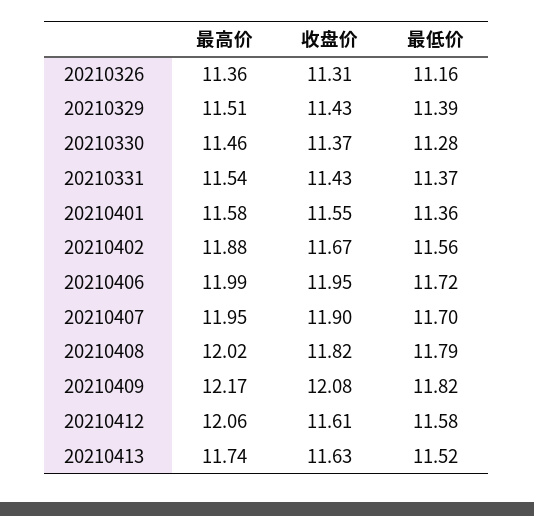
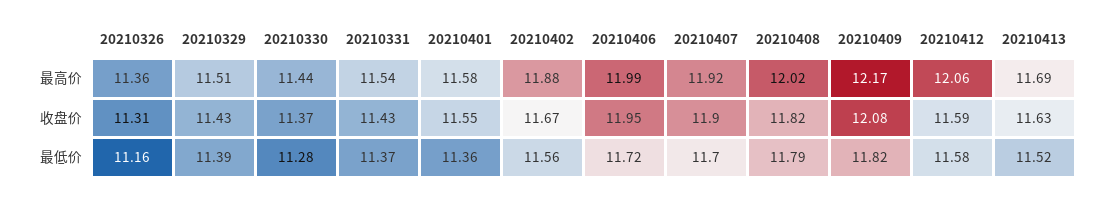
最高价, 20210330: 11.46 -> 11.44
最高价, 20210407: 11.95 -> 11.92
收盘价, 20210412: 11.61 -> 11.59
最高价, 20210413: 11.74 -> 11.69

